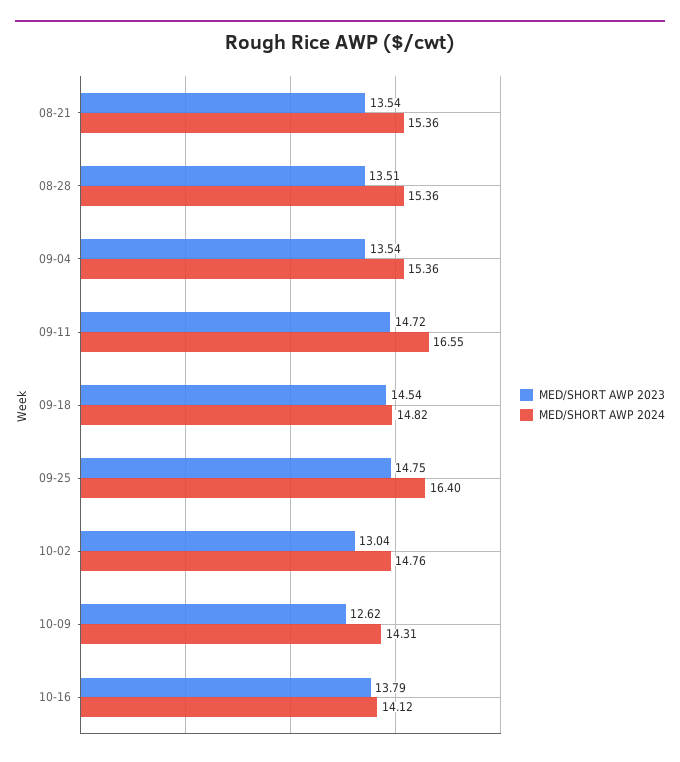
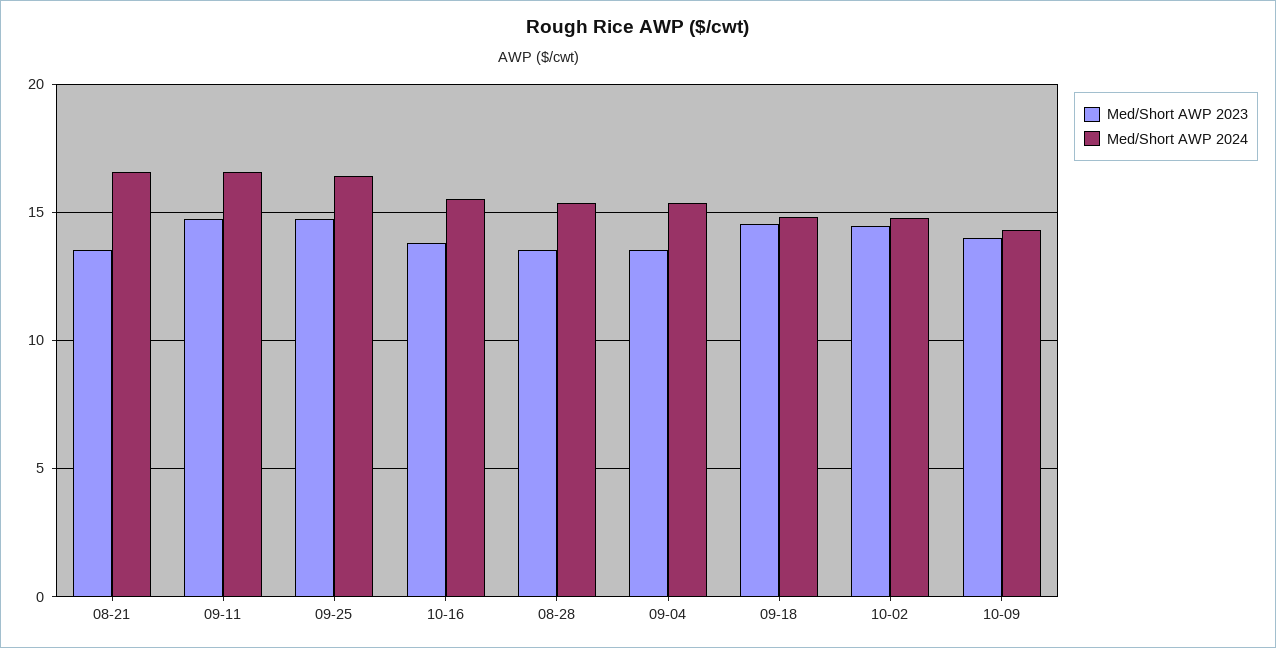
MED/SHORT AWP 2024, 08-21: 15.36 -> 16.5
MED/SHORT AWP 2023, 10-02: 13.04 -> 14.5
MED/SHORT AWP 2023, 10-09: 12.62 -> 14
MED/SHORT AWP 2024, 10-16: 14.12 -> 15.5

